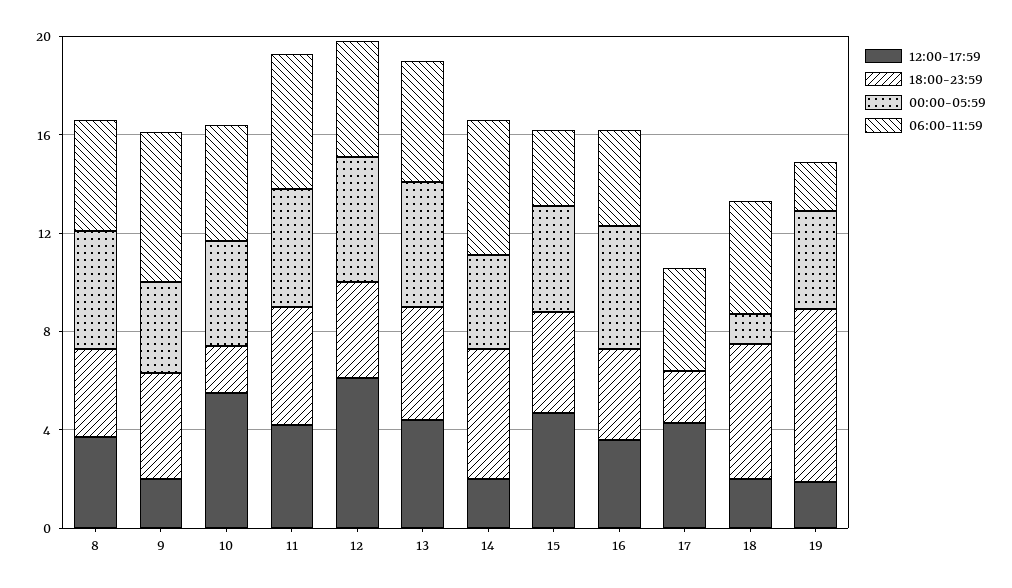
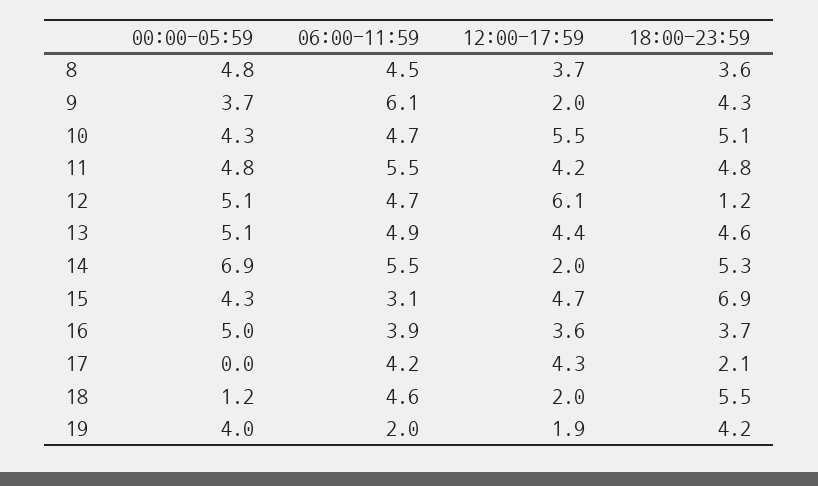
18:00-23:59, 10: 2 -> 5.1
18:00-23:59, 12: 4 -> 1.2
00:00-05:59, 14: 4 -> 6.9
18:00-23:59, 15: 4 -> 6.9
18:00-23:59, 19: 7 -> 4.2

